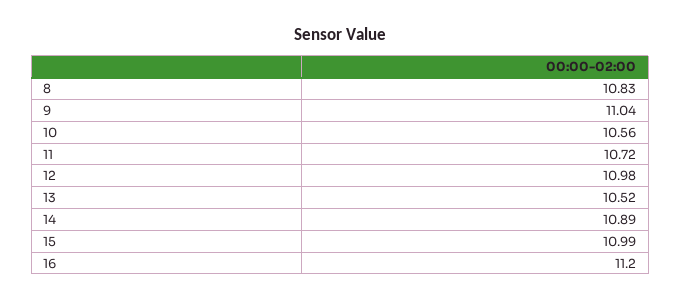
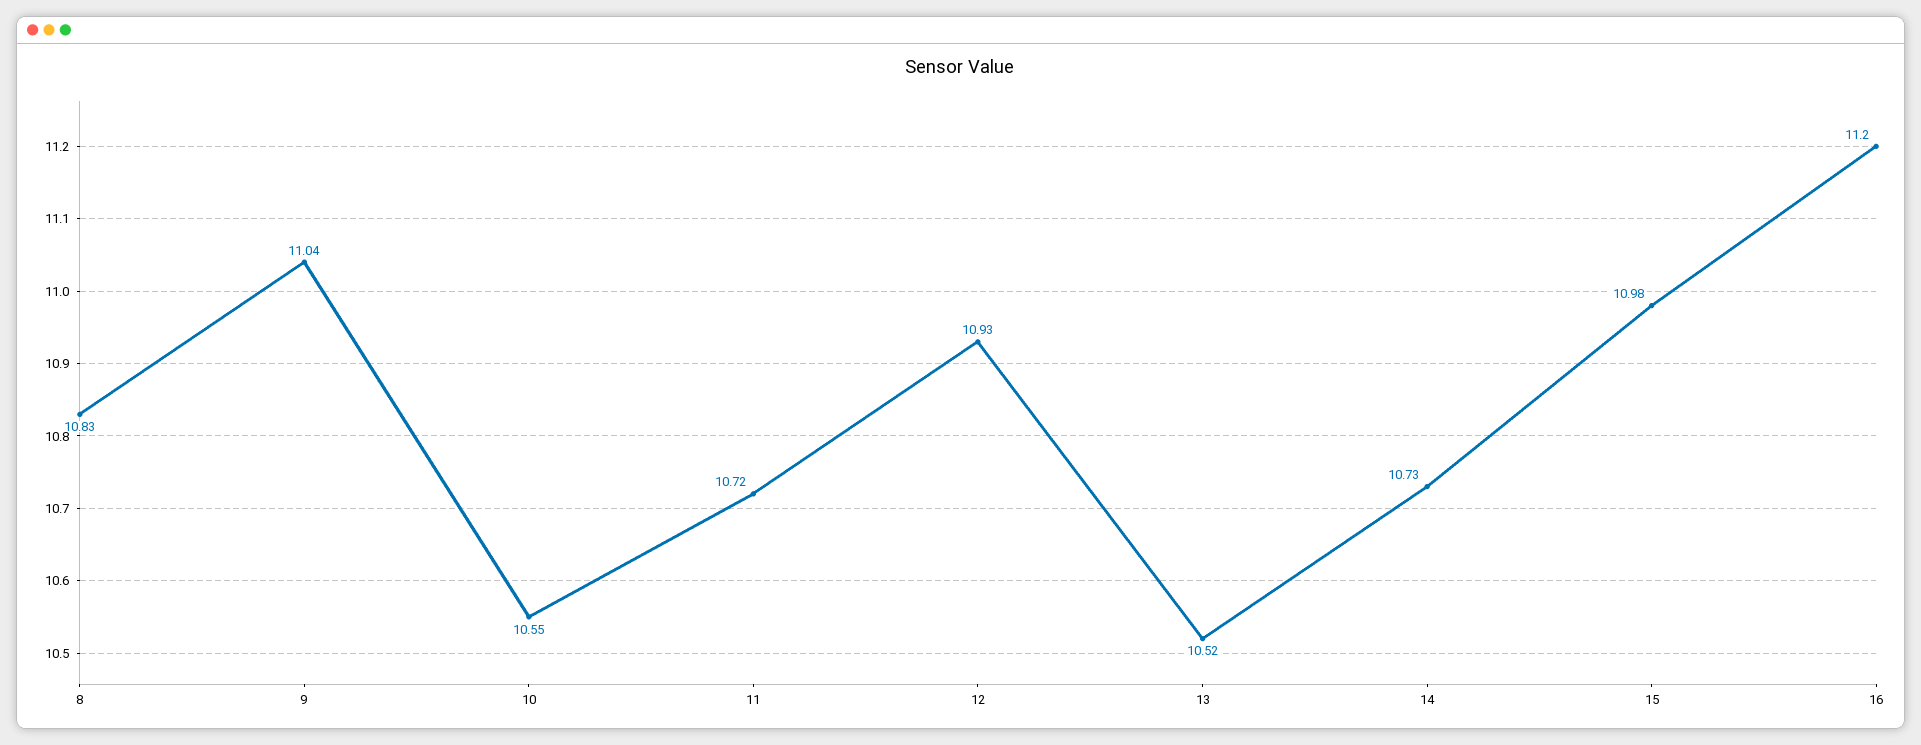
10: 10.56 -> 10.55
12: 10.98 -> 10.93
14: 10.89 -> 10.73
15: 10.99 -> 10.98

